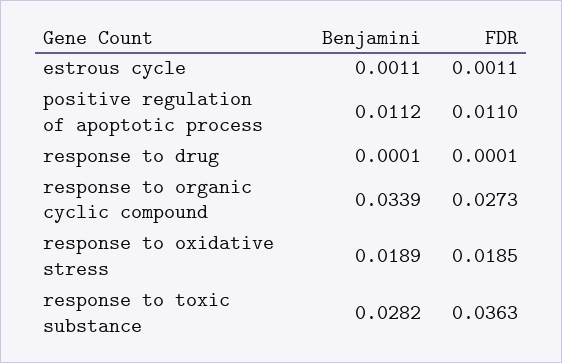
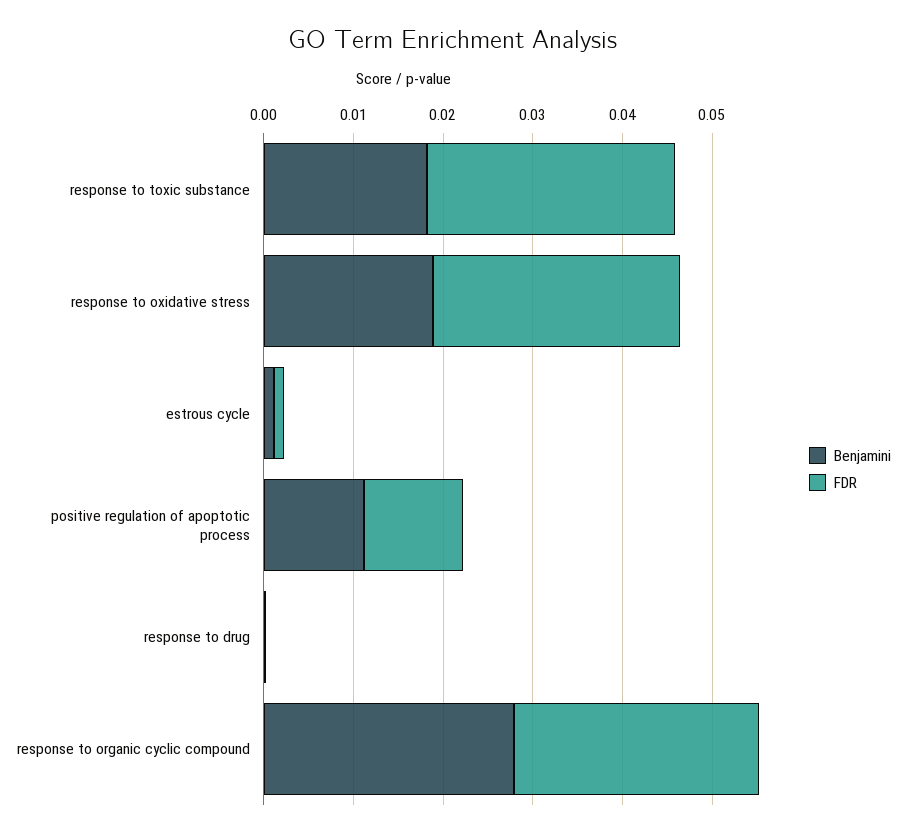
Benjamini, response to organic cyclic compound: 0.0339 -> 0.028
FDR, response to oxidative stress: 0.0185 -> 0.028
Benjamini, response to toxic substance: 0.0282 -> 0.018
FDR, response to toxic substance: 0.0363 -> 0.028

